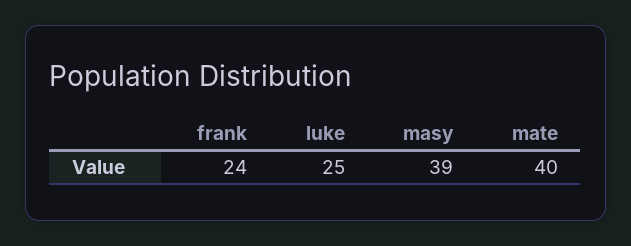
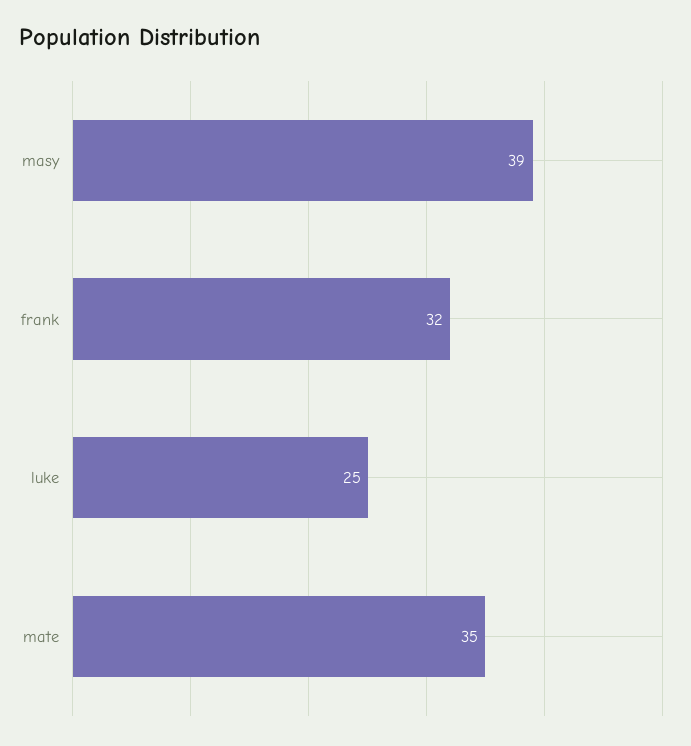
frank: 24 -> 32
mate: 40 -> 35

